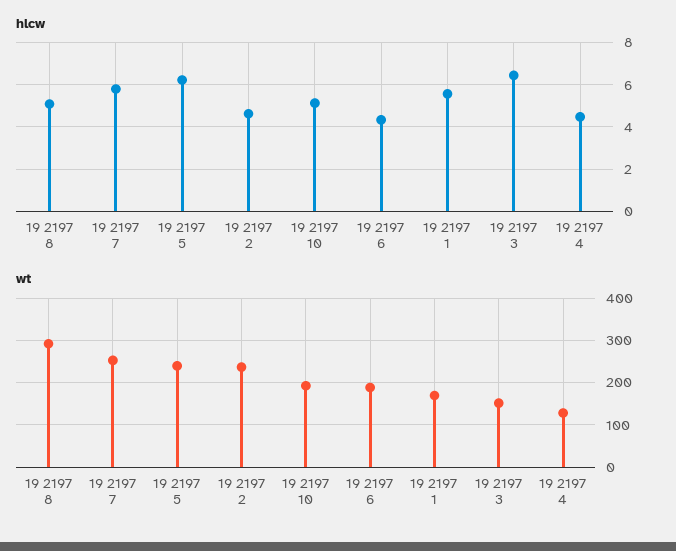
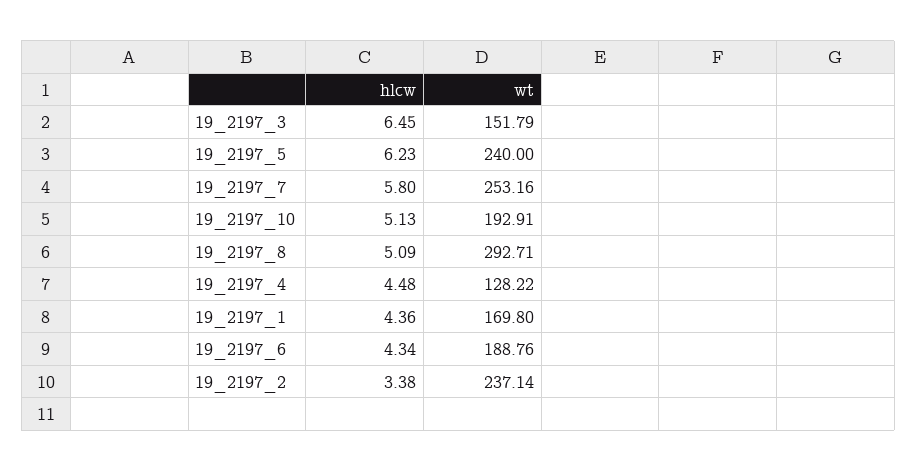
hlcw, 19 2197 2: 4.5 -> 3.38
hlcw, 19 2197 1: 5.5 -> 4.36

